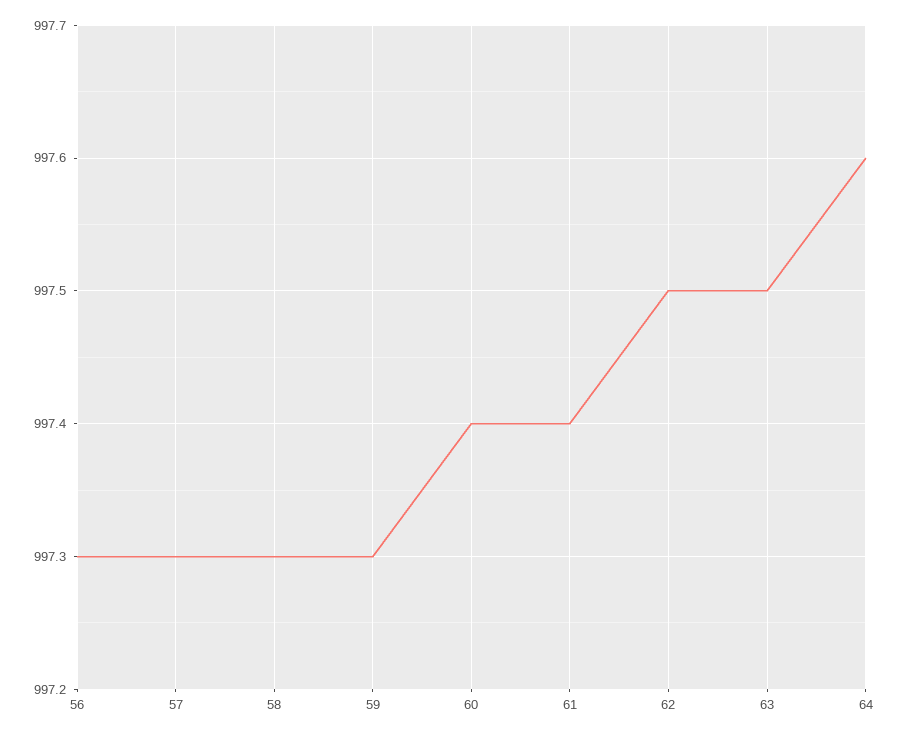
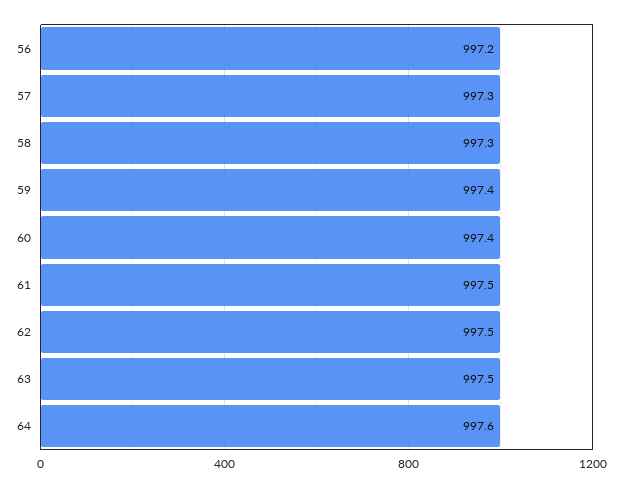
56: 997.3 -> 997.2
59: 997.3 -> 997.4
61: 997.4 -> 997.5

